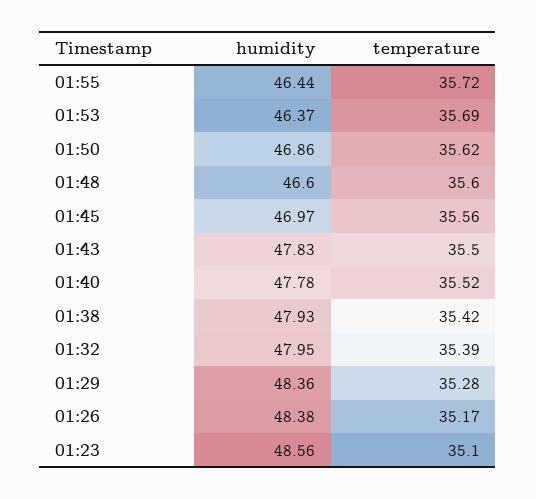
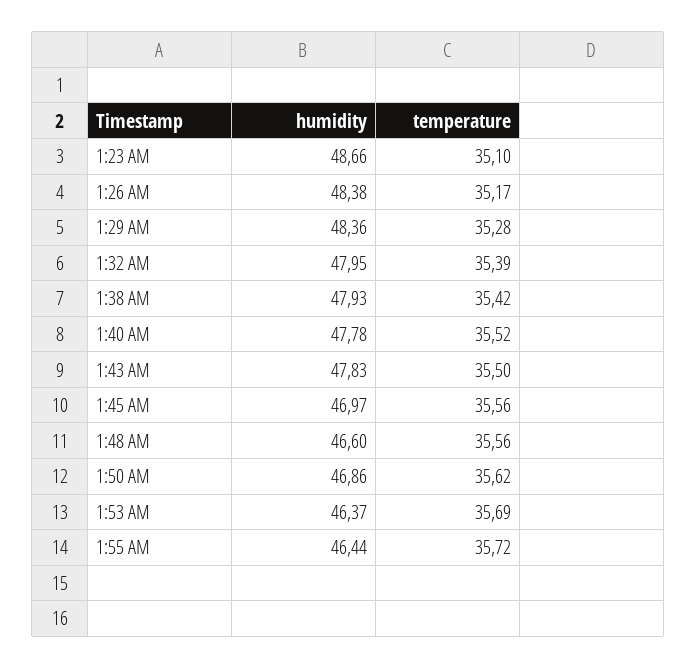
temperature, 01:48: 35.6 -> 35.56
humidity, 01:23: 48.56 -> 48.66

